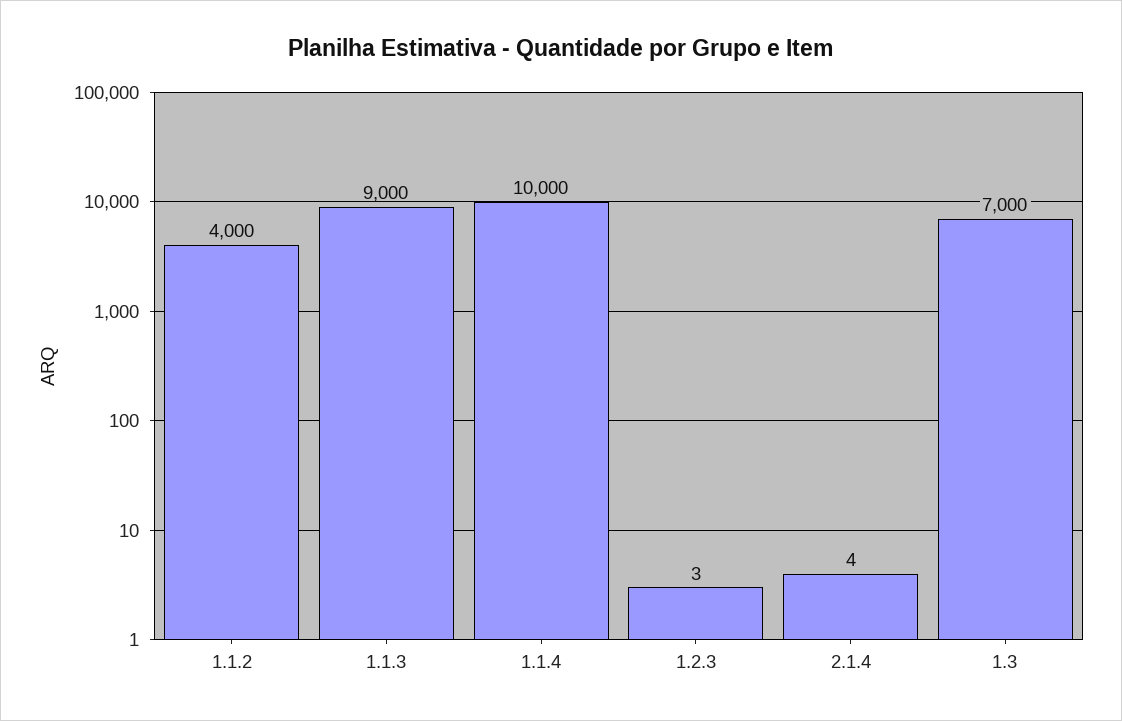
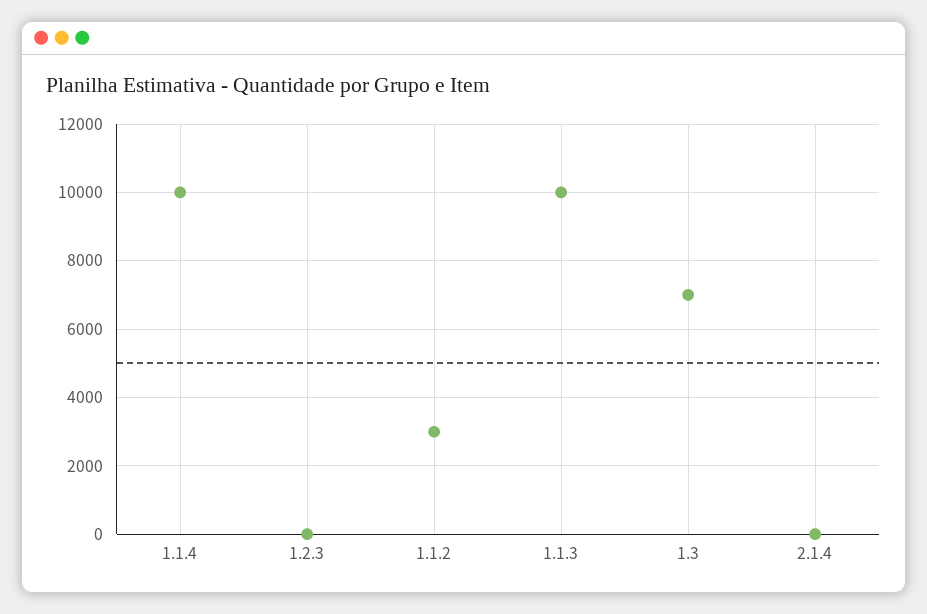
1.1.2: 4000 -> 3000
1.1.3: 9000 -> 10000

